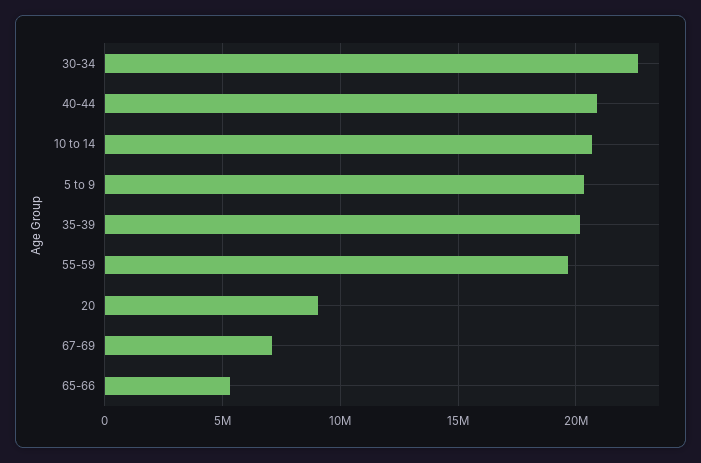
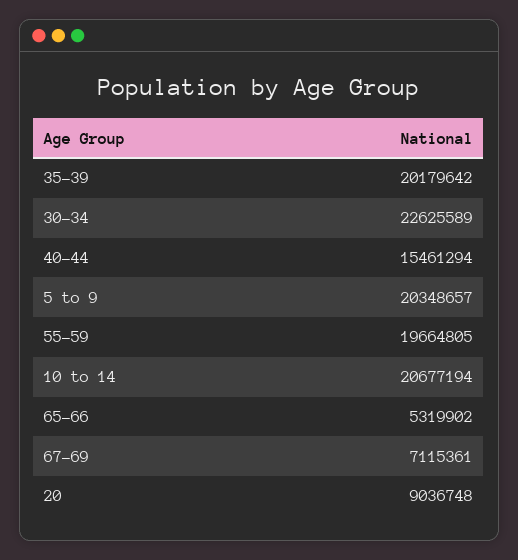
40-44: 21000000 -> 15461294

